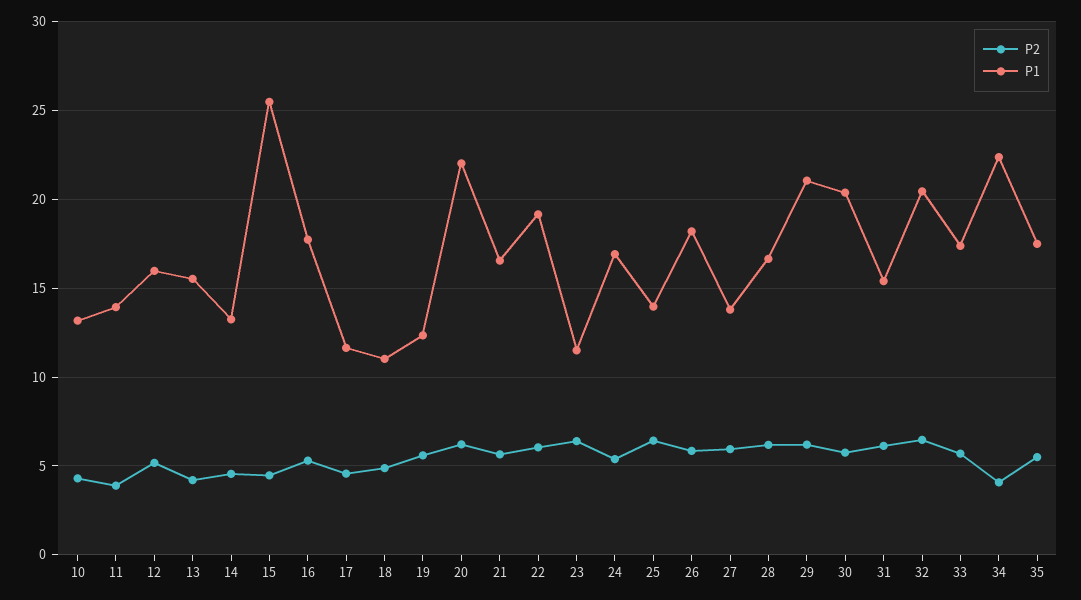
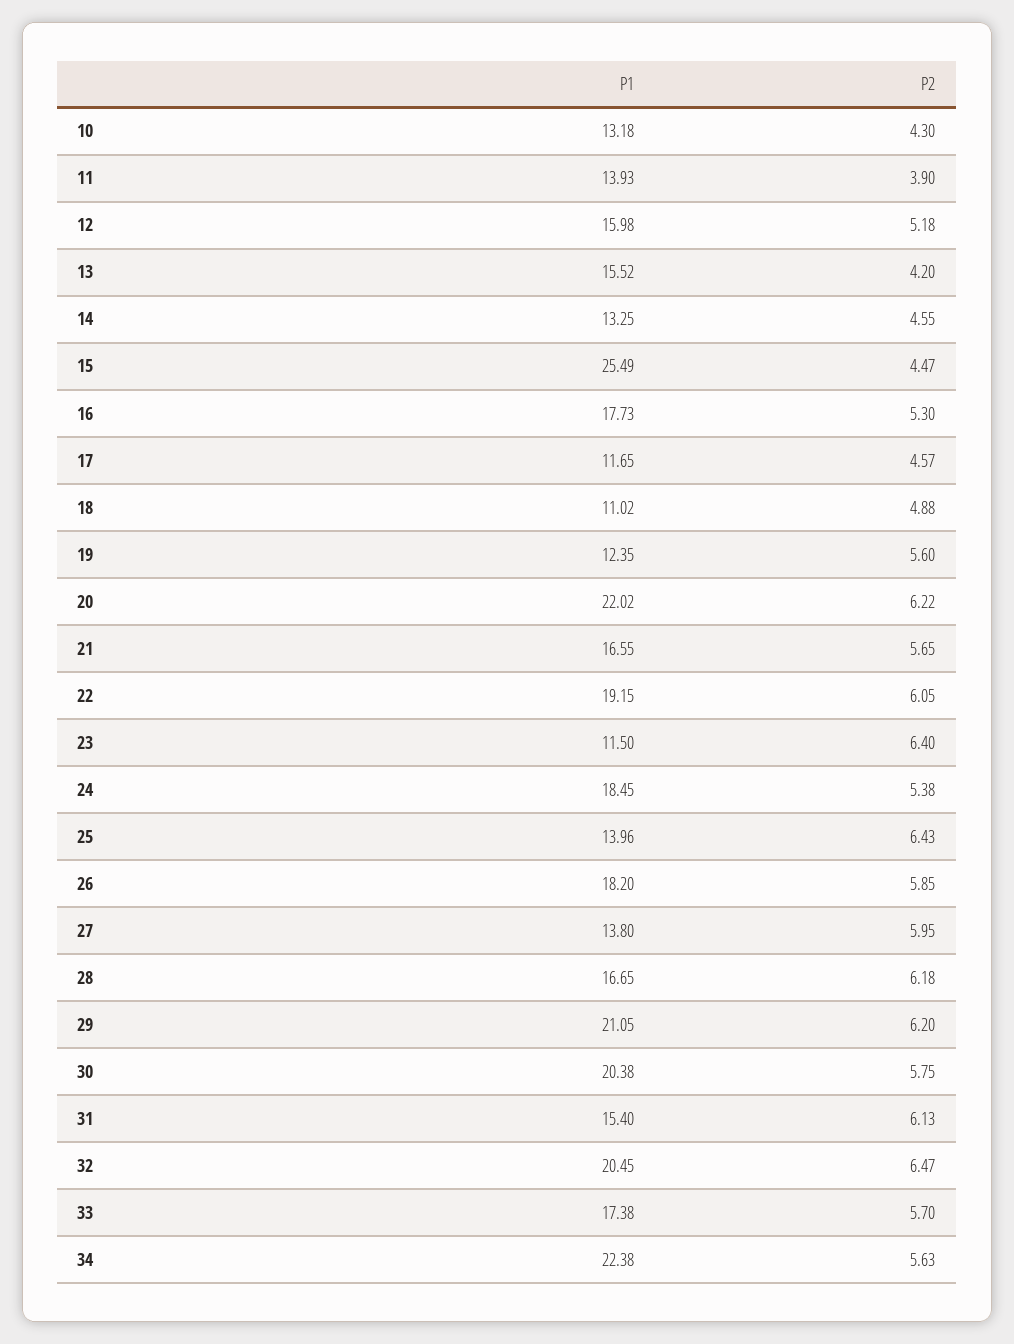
P1, 24: 17 -> 18.45
P2, 34: 4 -> 5.63
P2, 35: 5.5 -> none
P1, 35: 17.5 -> none

